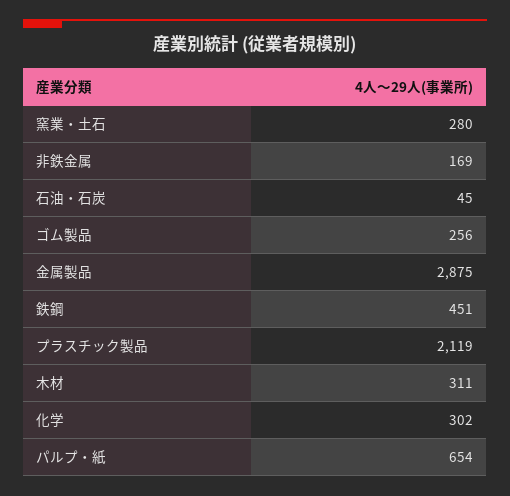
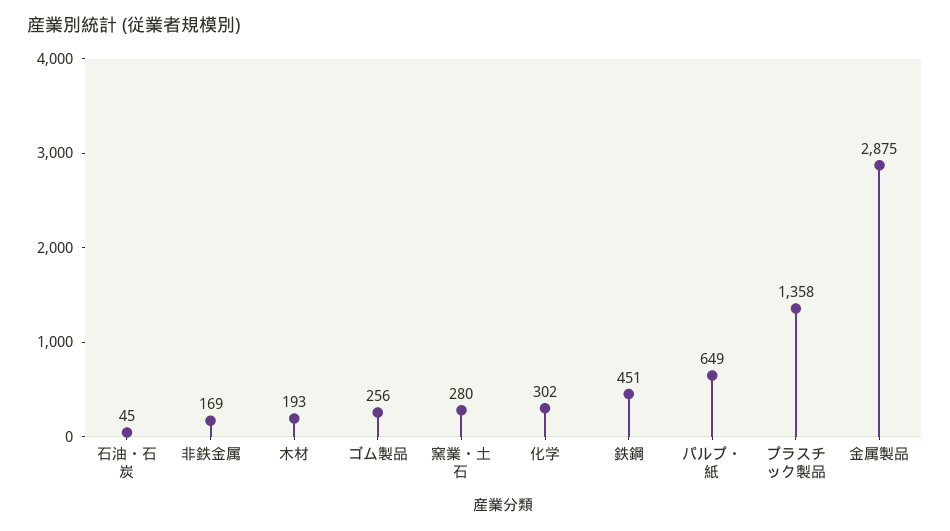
プラスチック製品: 2119 -> 1358
木材: 311 -> 193
パルプ・紙: 654 -> 649

